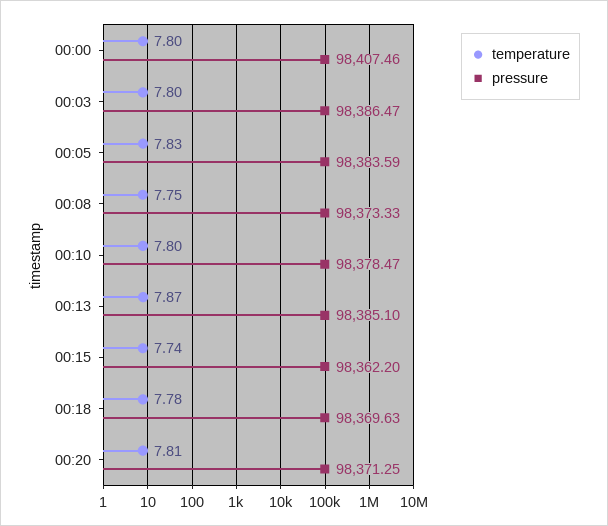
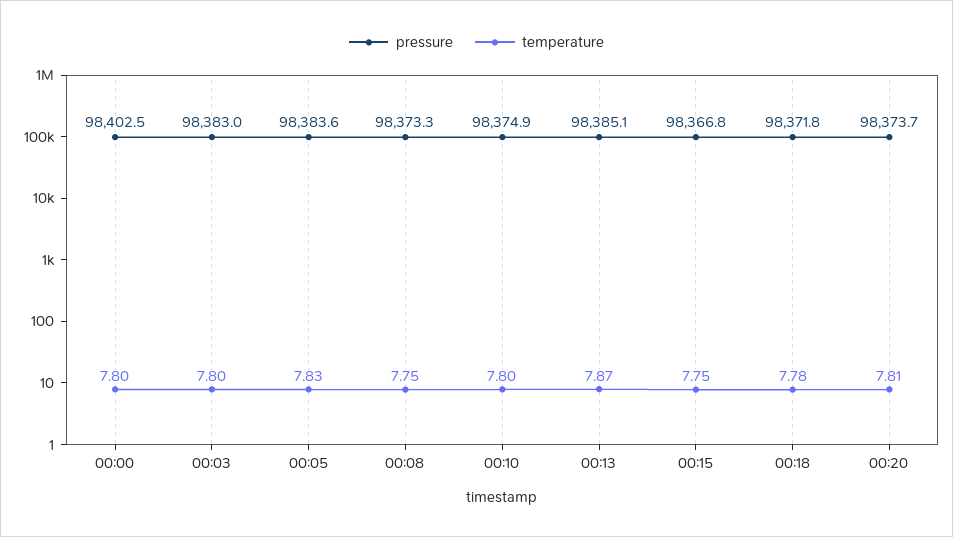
pressure, 00:00: 98407.46 -> 98402.5
pressure, 00:03: 98386.47 -> 98383
pressure, 00:10: 98378.47 -> 98374.9
temperature, 00:15: 7.74 -> 7.75
pressure, 00:15: 98362.2 -> 98366.8
pressure, 00:18: 98369.63 -> 98371.8
pressure, 00:20: 98371.25 -> 98373.7

